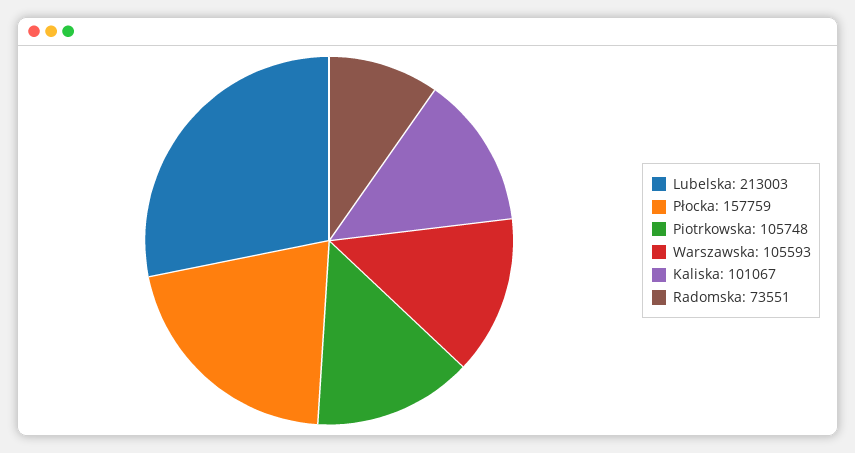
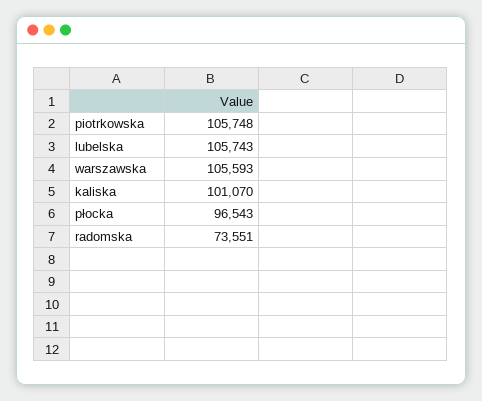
Lubelska: 213003 -> 105743
Płocka: 157759 -> 96543
Kaliska: 101067 -> 101070

